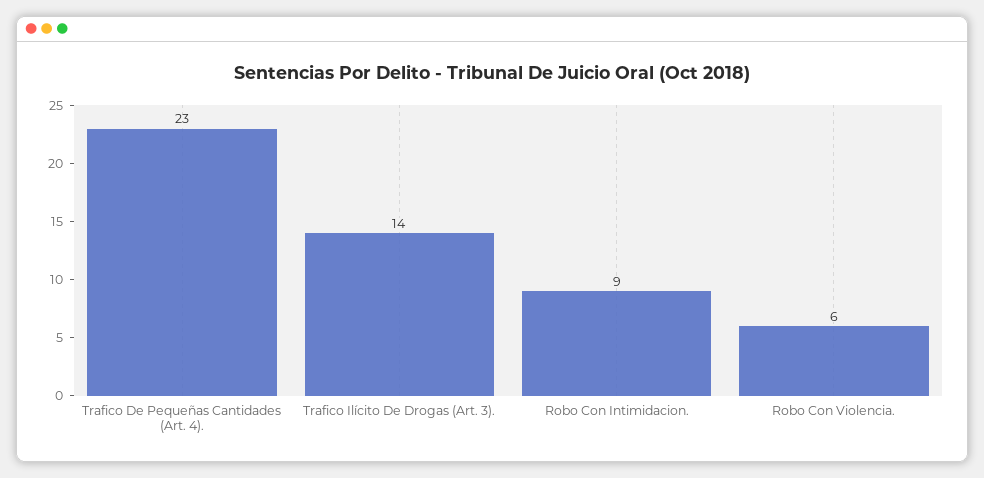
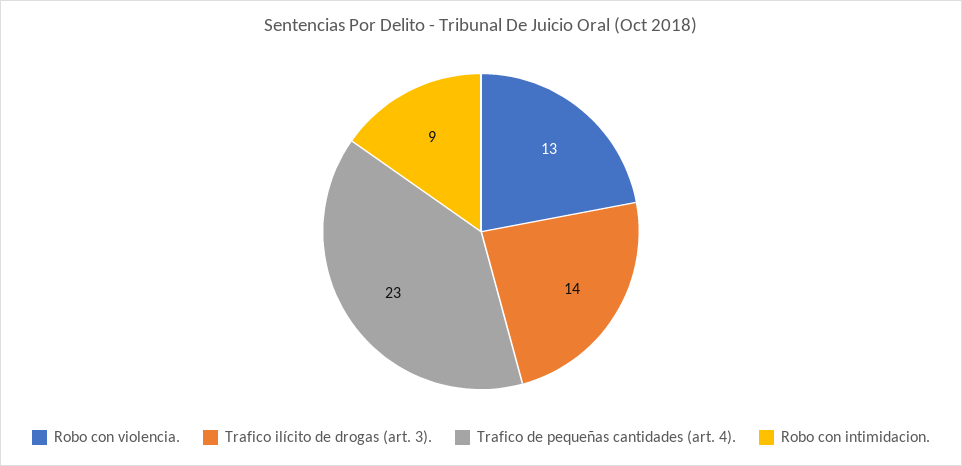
Robo Con Violencia.: 6 -> 13

